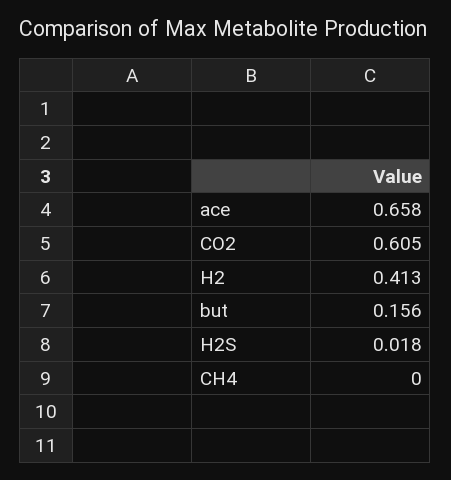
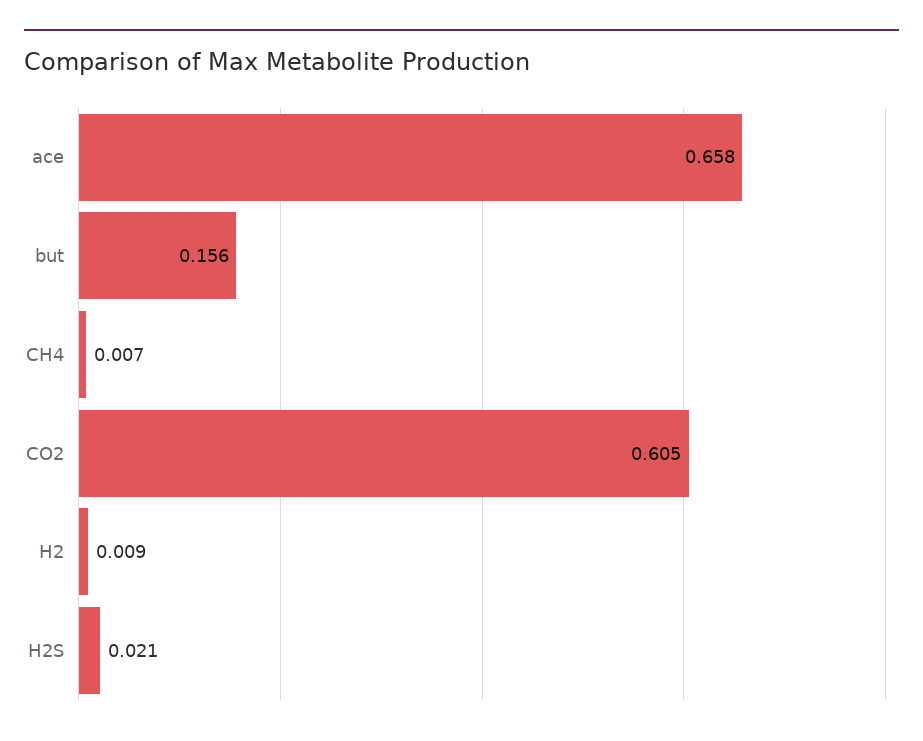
H2: 0.413 -> 0.009
H2S: 0.018 -> 0.021
CH4: 0 -> 0.007

